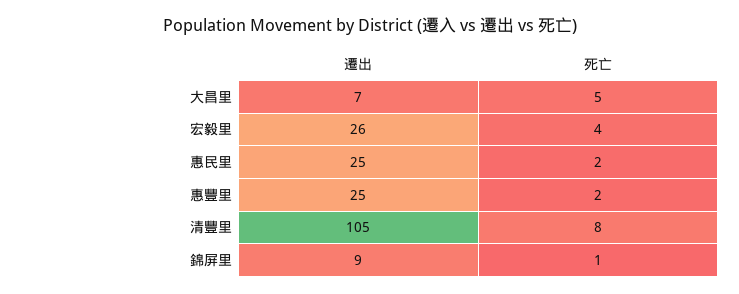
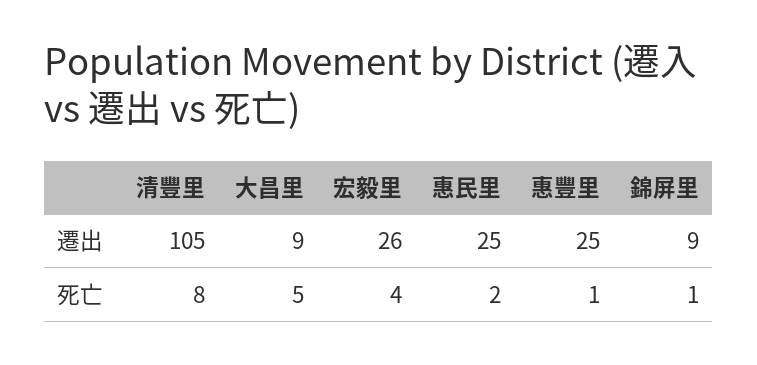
遷出, 大昌里: 7 -> 9
死亡, 惠豐里: 2 -> 1

